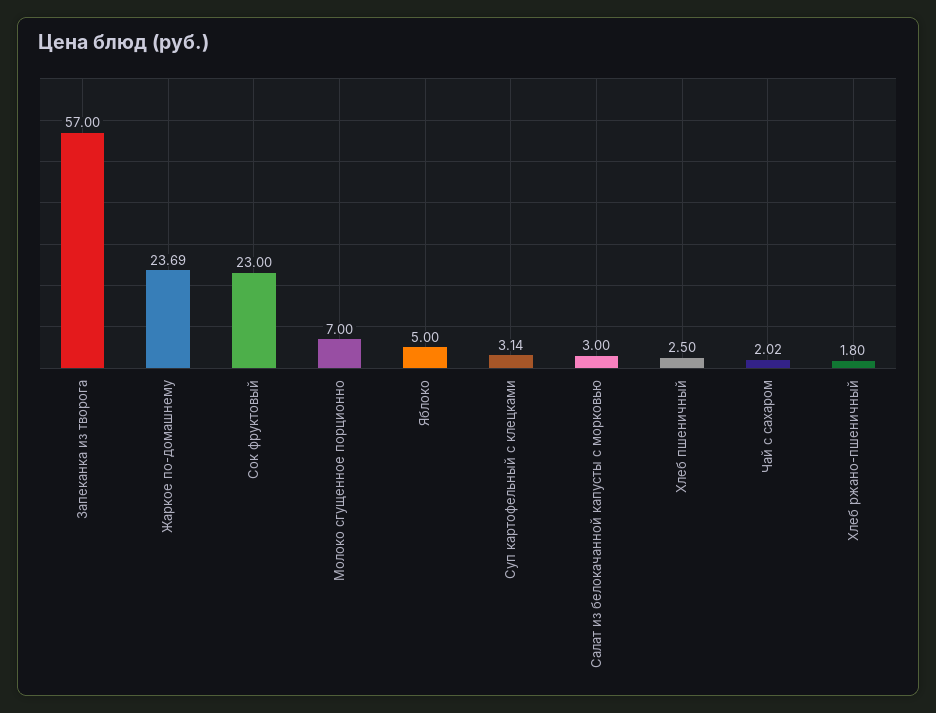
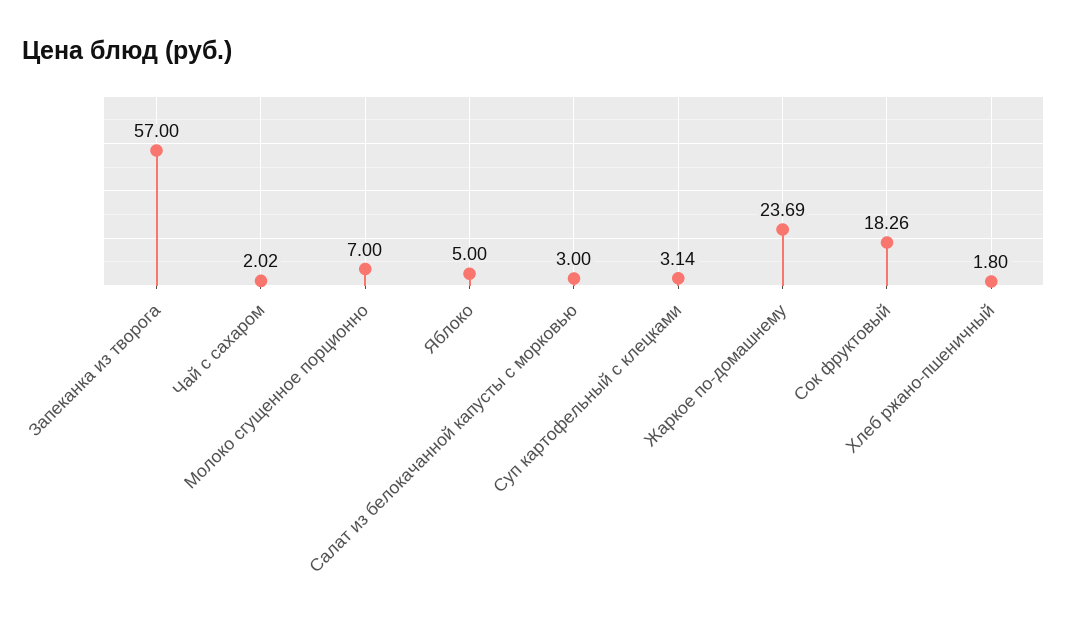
Сок фруктовый: 23 -> 18.26
Хлеб пшеничный: 2.5 -> none

